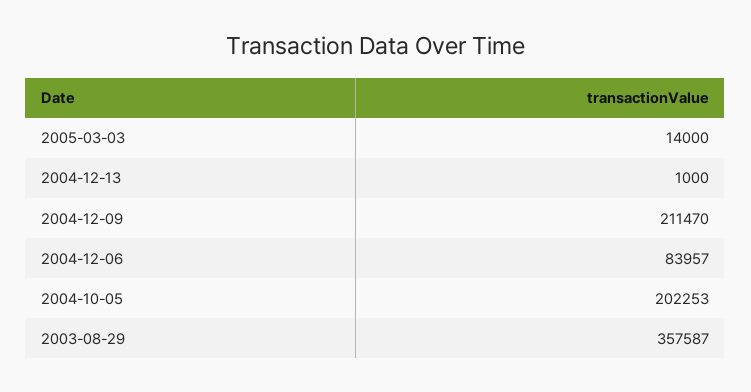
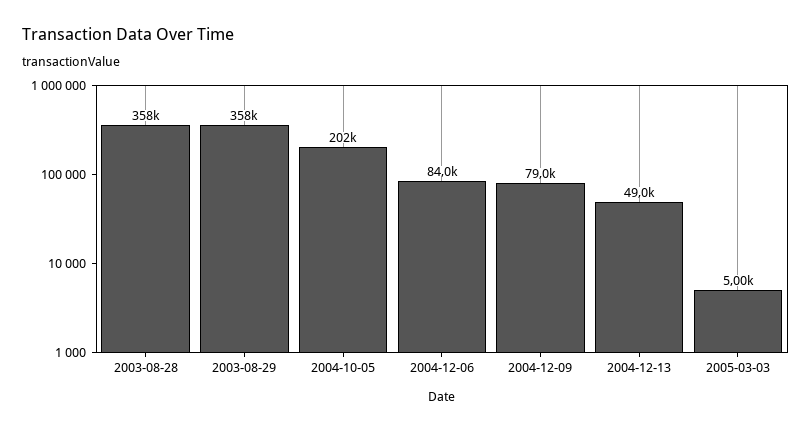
2005-03-03: 14000 -> 5000
2004-12-13: 1000 -> 49000
2004-12-09: 211470 -> 79000
2003-08-28: none -> 358000

